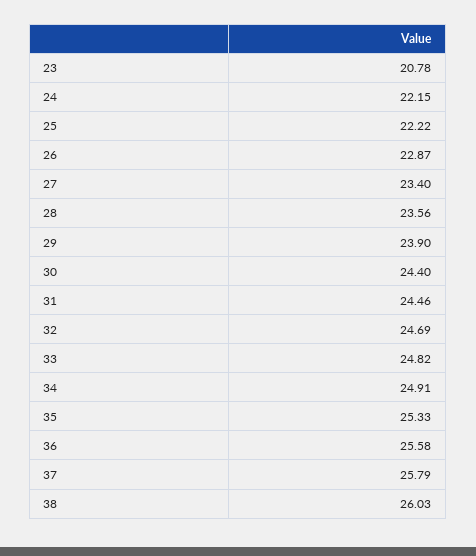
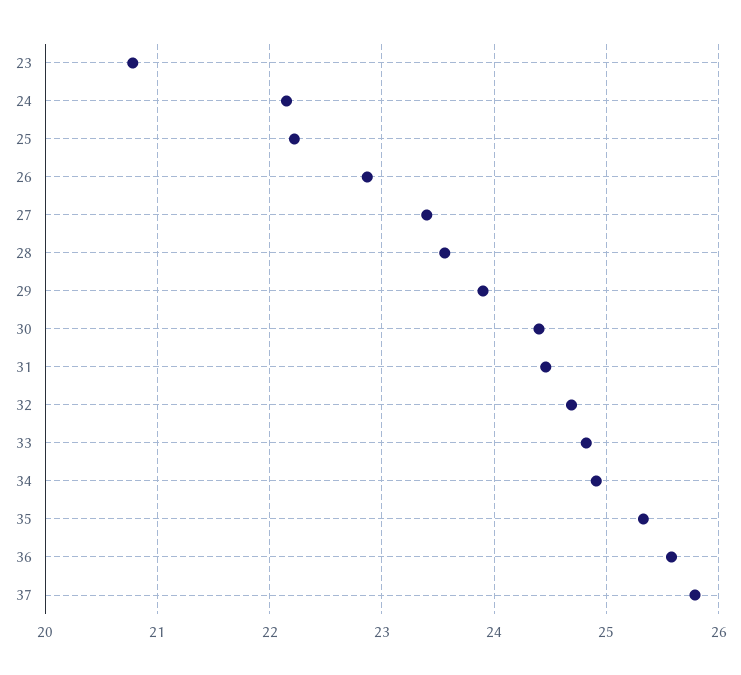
38: 26.03 -> none

